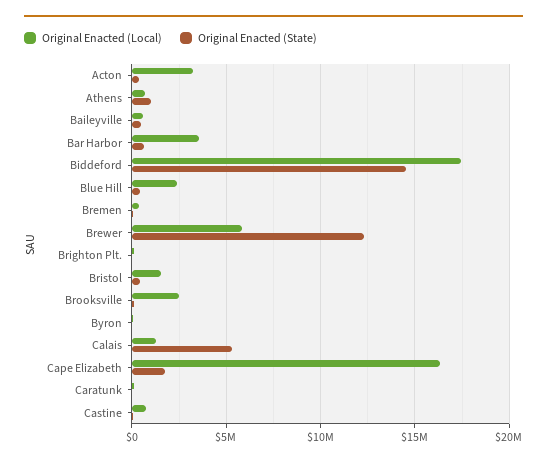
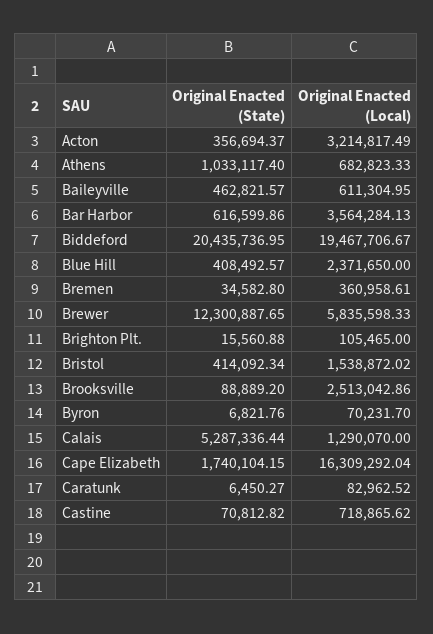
Original Enacted (Local), Biddeford: 17500000 -> 19467706.67
Original Enacted (State), Biddeford: 14500000 -> 20435736.95

